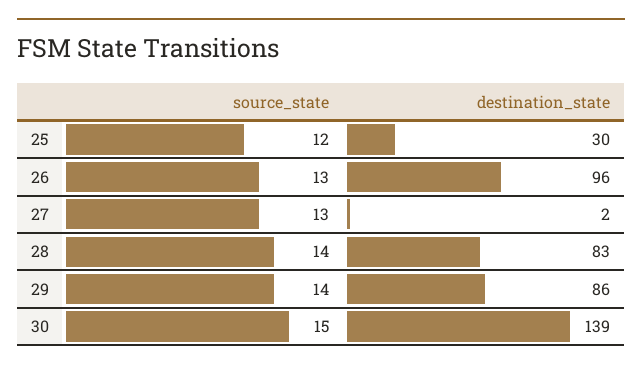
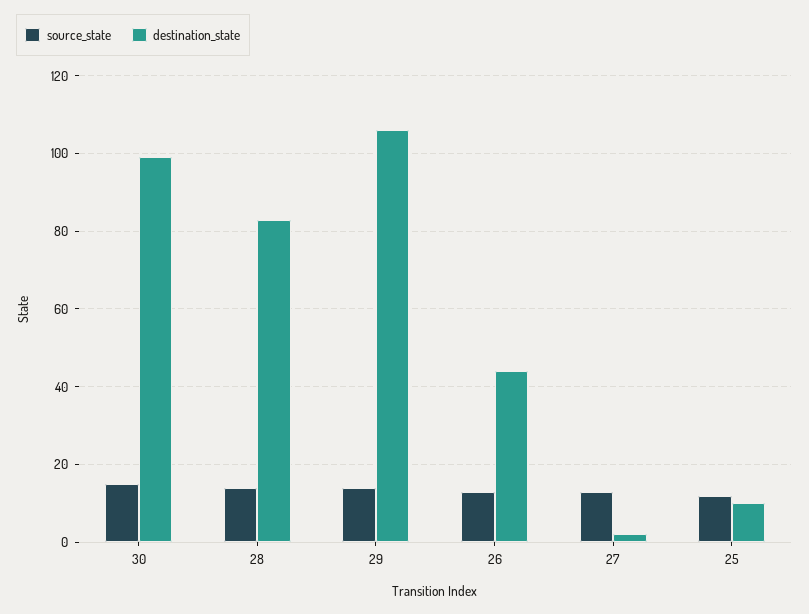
destination_state, 25: 30 -> 10
destination_state, 26: 96 -> 45
destination_state, 29: 86 -> 105
destination_state, 30: 139 -> 100

